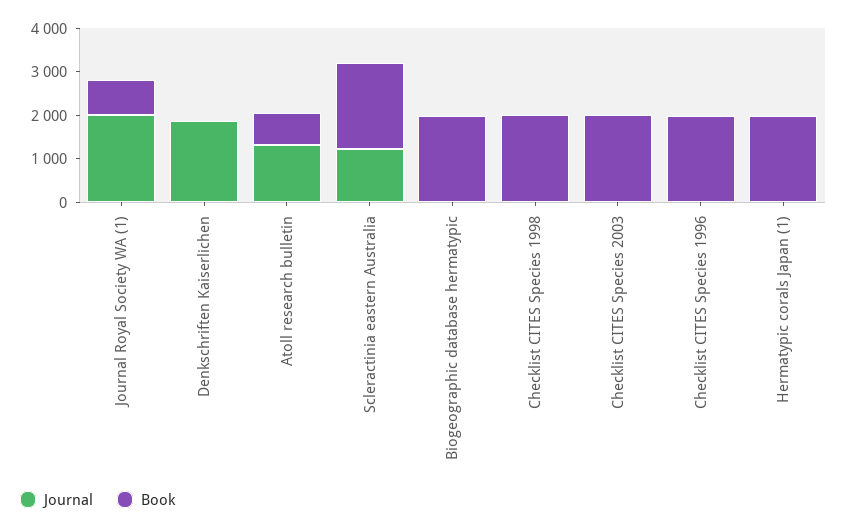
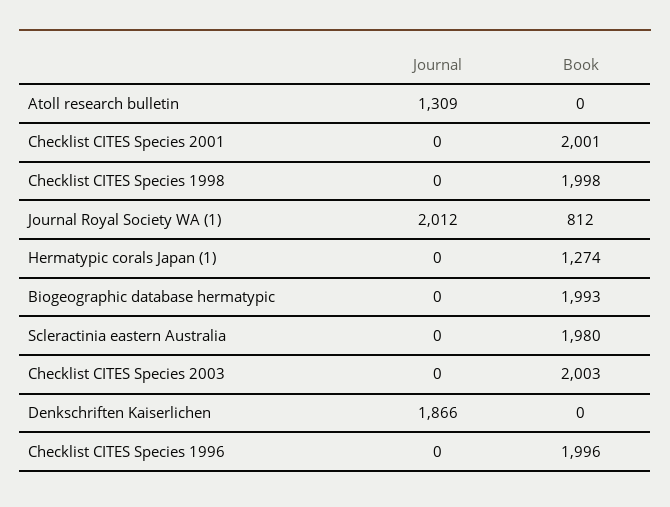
Book, Atoll research bulletin: 800 -> 0
Journal, Scleractinia eastern Australia: 1200 -> 0
Book, Hermatypic corals Japan (1): 2000 -> 1274
Journal, Checklist CITES Species 2001: none -> 0
Book, Checklist CITES Species 2001: none -> 2001

